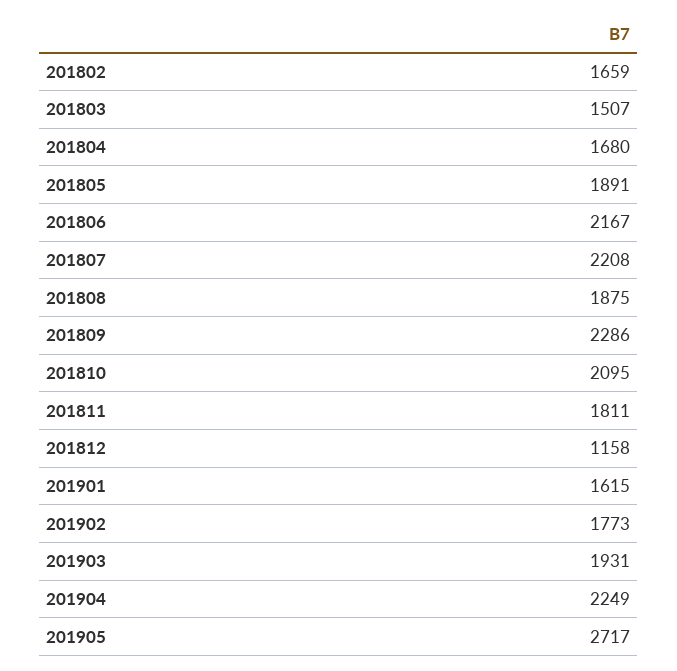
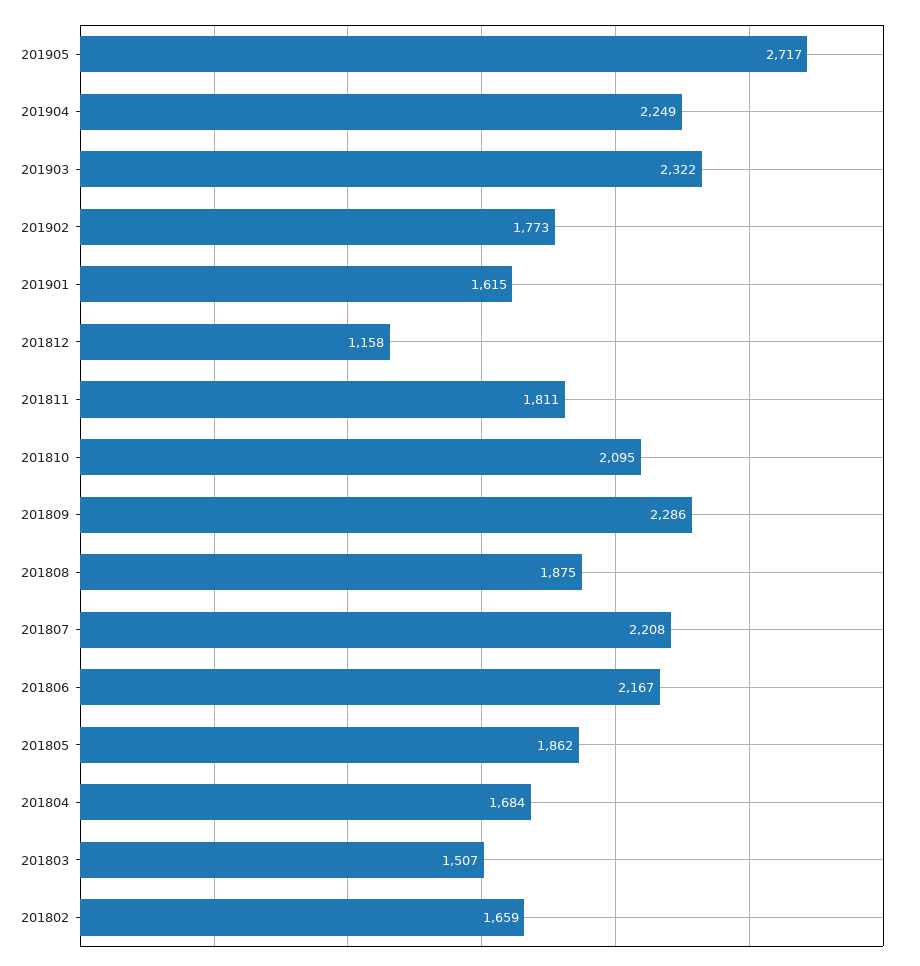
201804: 1680 -> 1684
201805: 1891 -> 1862
201903: 1931 -> 2322

